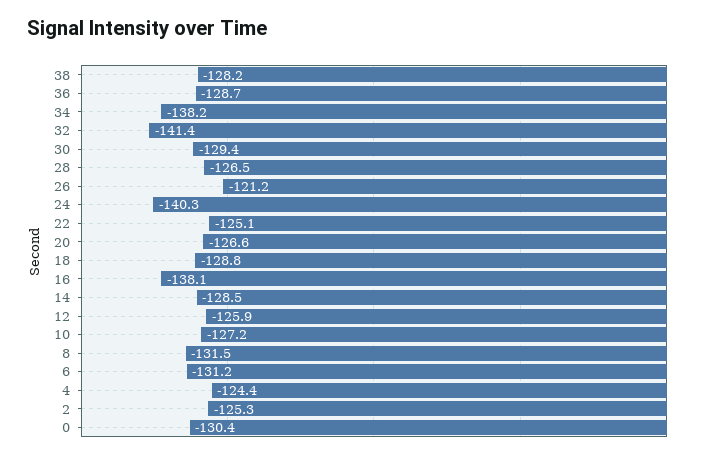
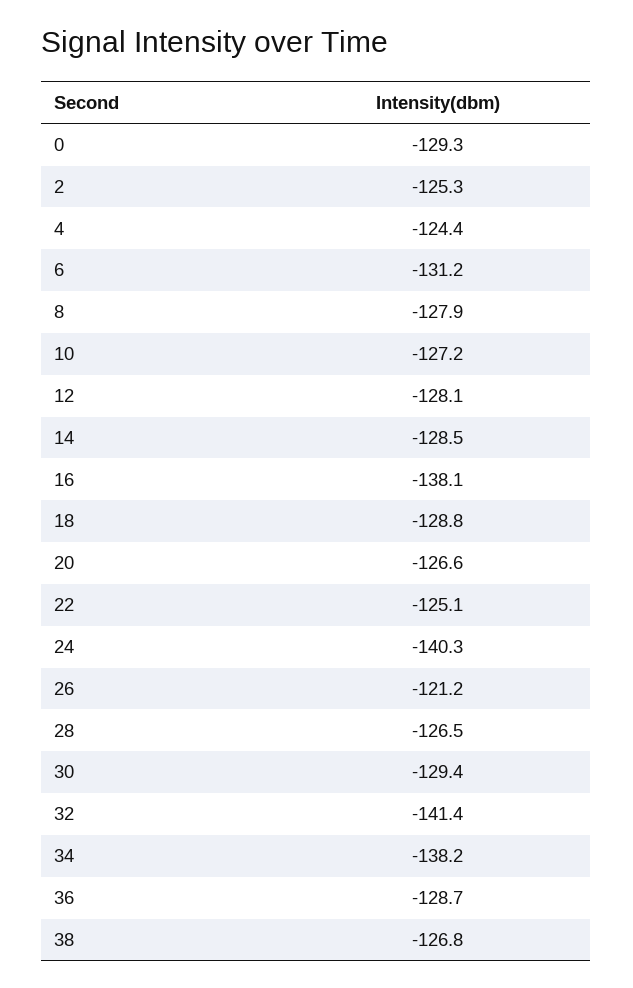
38: -128.2 -> -126.8
12: -125.9 -> -128.1
8: -131.5 -> -127.9
0: -130.4 -> -129.3

